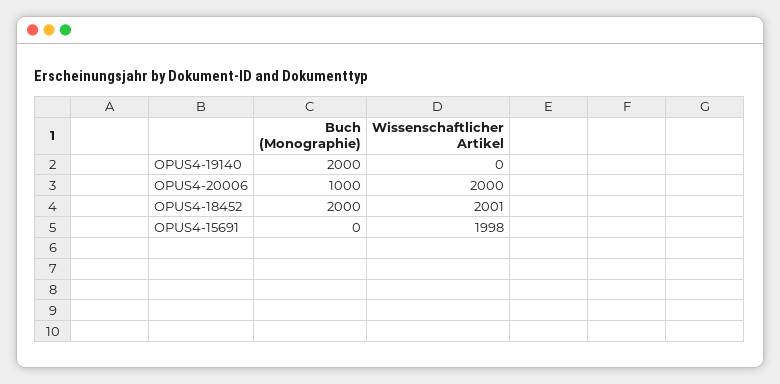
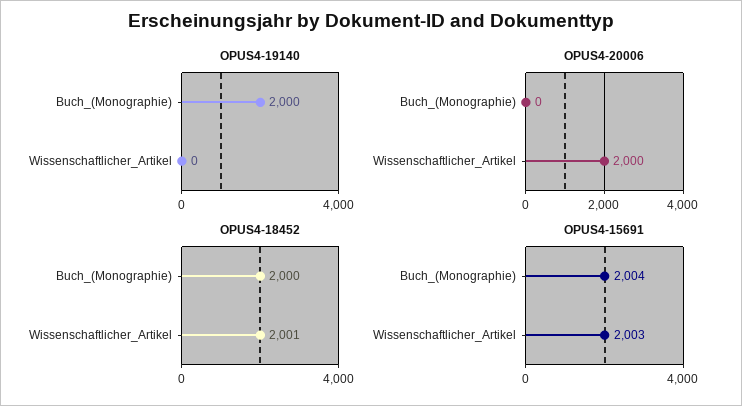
OPUS4-20006, Buch (Monographie): 1000 -> 0
OPUS4-15691, Buch (Monographie): 0 -> 2004
OPUS4-15691, Wissenschaftlicher Artikel: 1998 -> 2003

